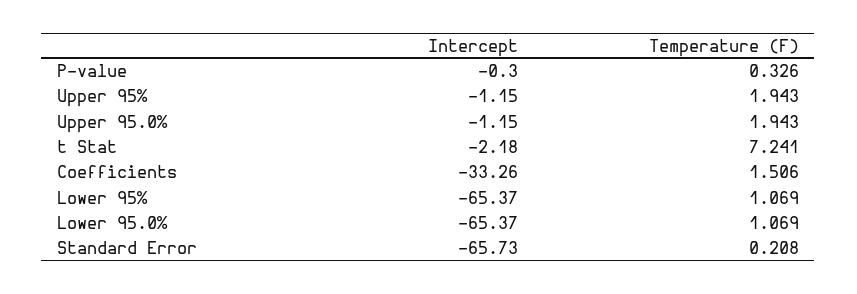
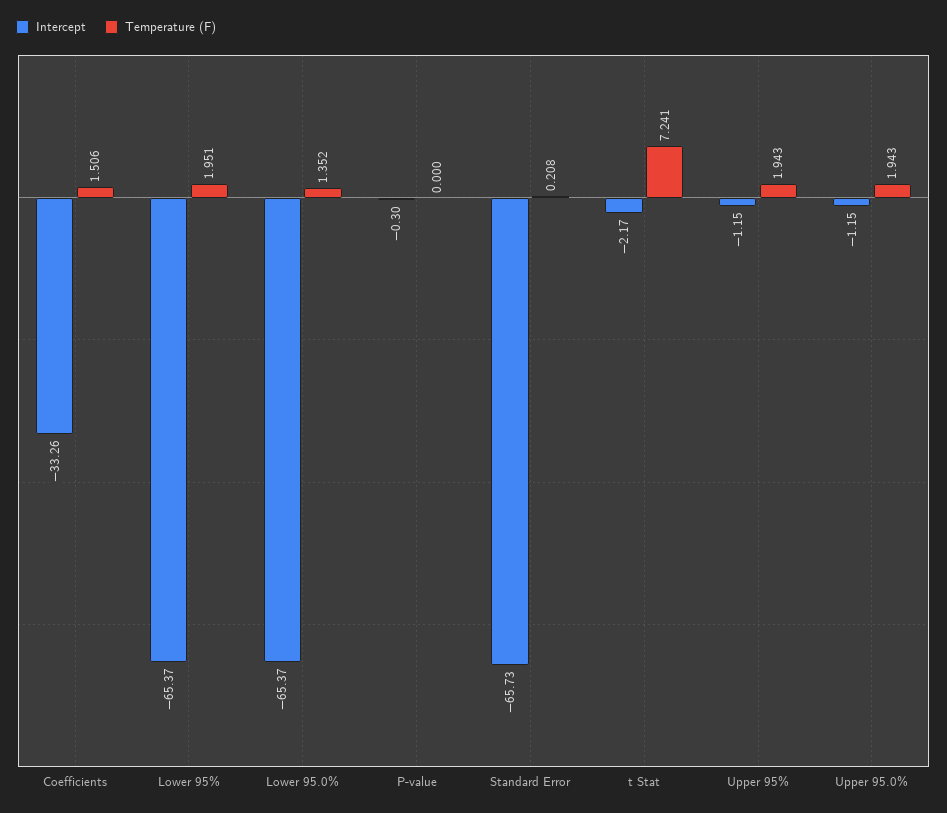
Temperature (F), P-value: 0.326 -> 0
Intercept, t Stat: -2.18 -> -2.17
Temperature (F), Lower 95%: 1.069 -> 1.951
Temperature (F), Lower 95.0%: 1.069 -> 1.352

